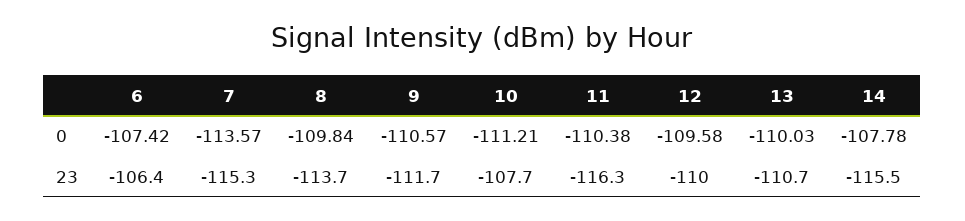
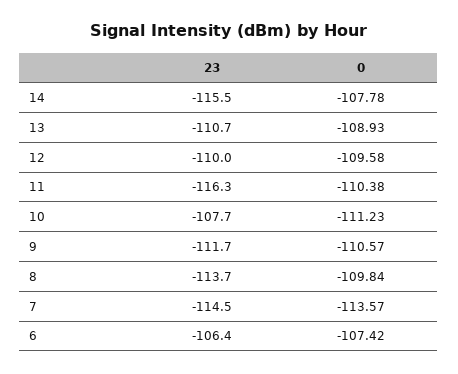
10, 0: -111.21 -> -111.23
13, 0: -110.03 -> -108.93
7, 23: -115.3 -> -114.5

